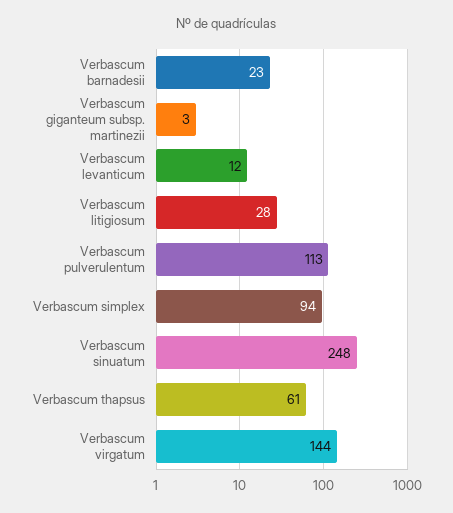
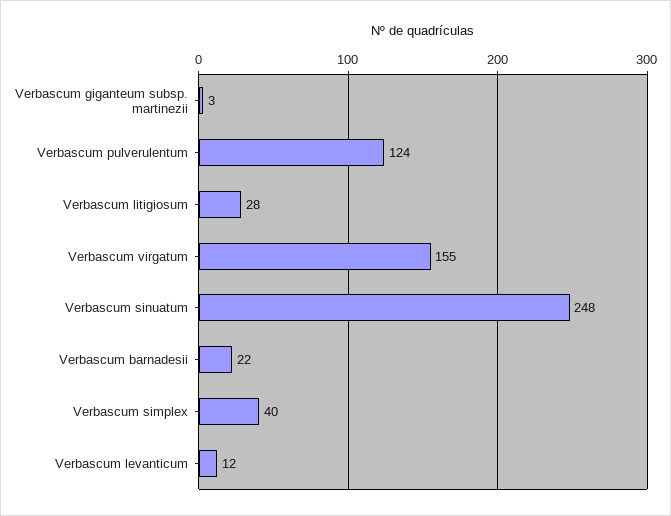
Verbascum barnadesii: 23 -> 22
Verbascum pulverulentum: 113 -> 124
Verbascum simplex: 94 -> 40
Verbascum thapsus: 61 -> none
Verbascum virgatum: 144 -> 155

